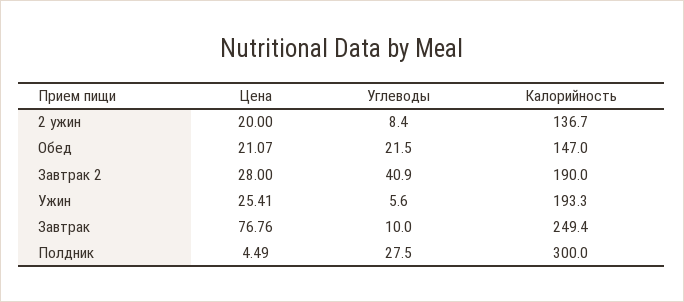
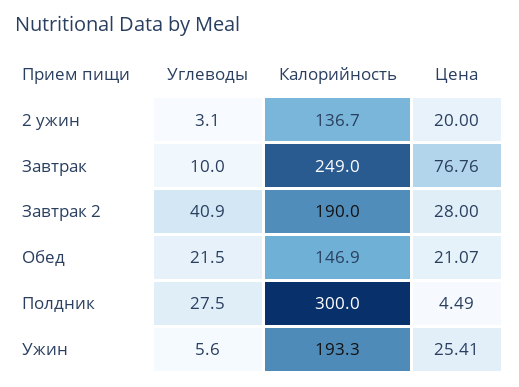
Углеводы, 2 ужин: 8.4 -> 3.1
Калорийность, Обед: 147 -> 146.9
Калорийность, Завтрак: 249.4 -> 249

